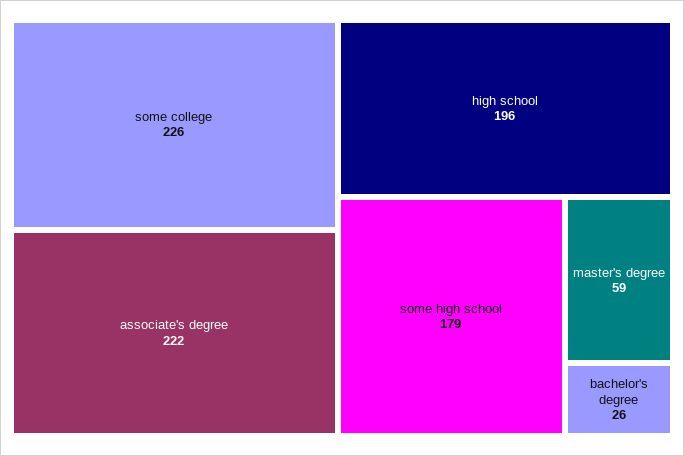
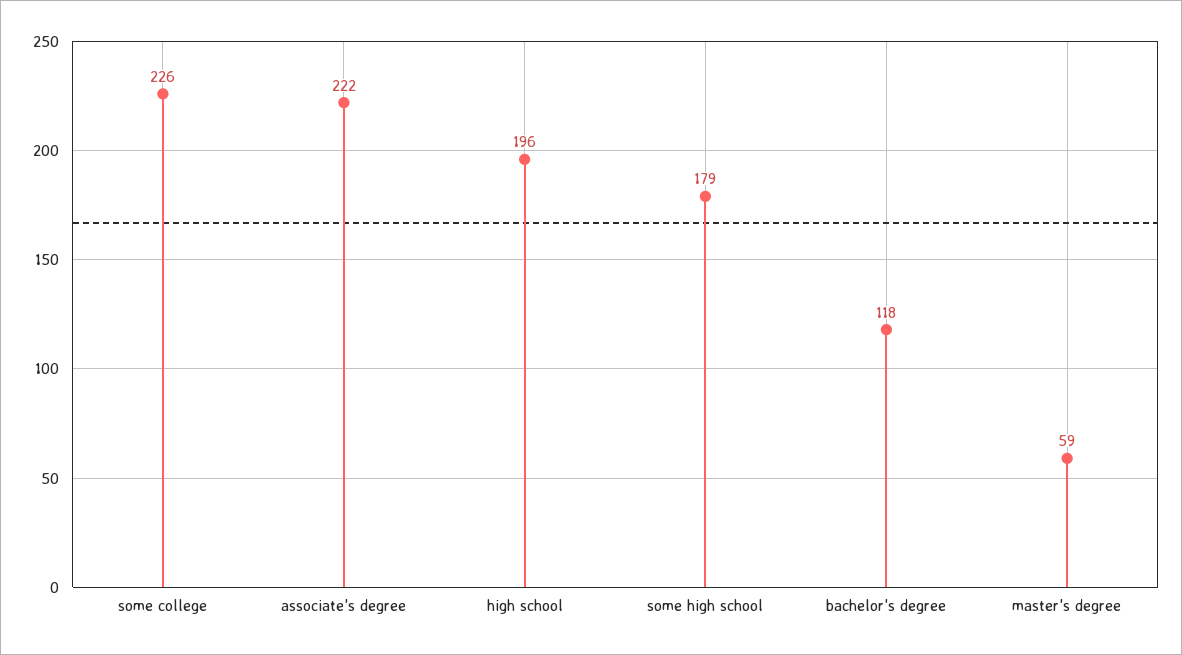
bachelor's degree: 26 -> 118

